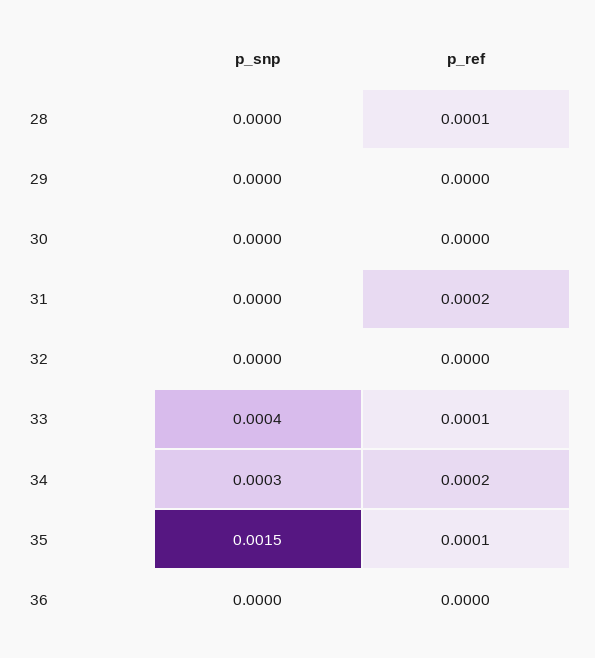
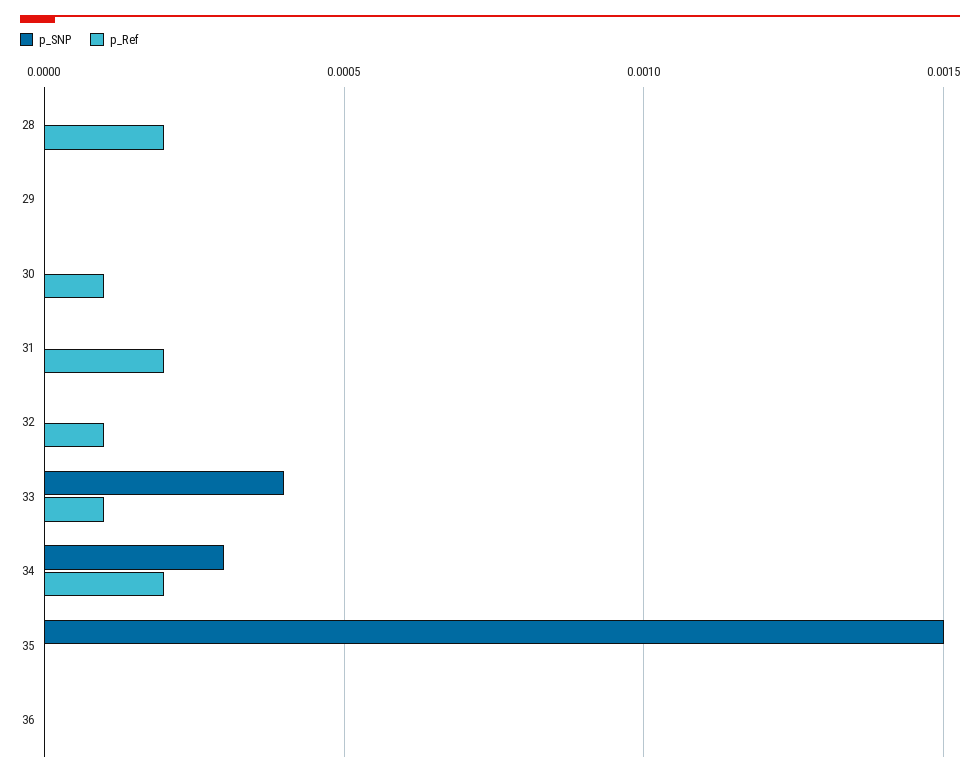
p_ref, 28: 0.0001 -> 0.0002
p_ref, 30: 0 -> 0.0001
p_ref, 32: 0 -> 0.0001
p_ref, 35: 0.0001 -> 0

